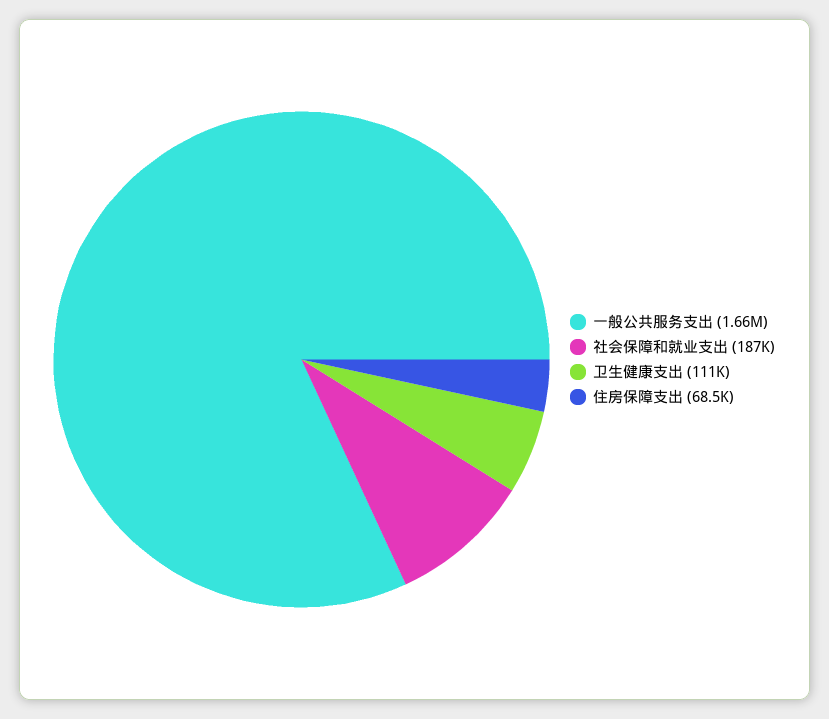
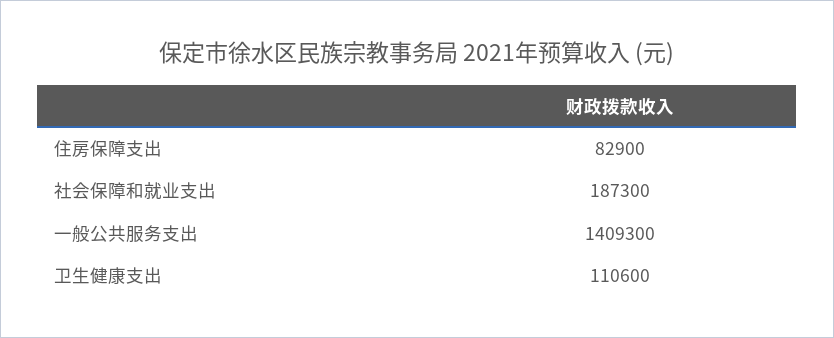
一般公共服务支出: 1660000 -> 1409300
住房保障支出: 68500 -> 82900

